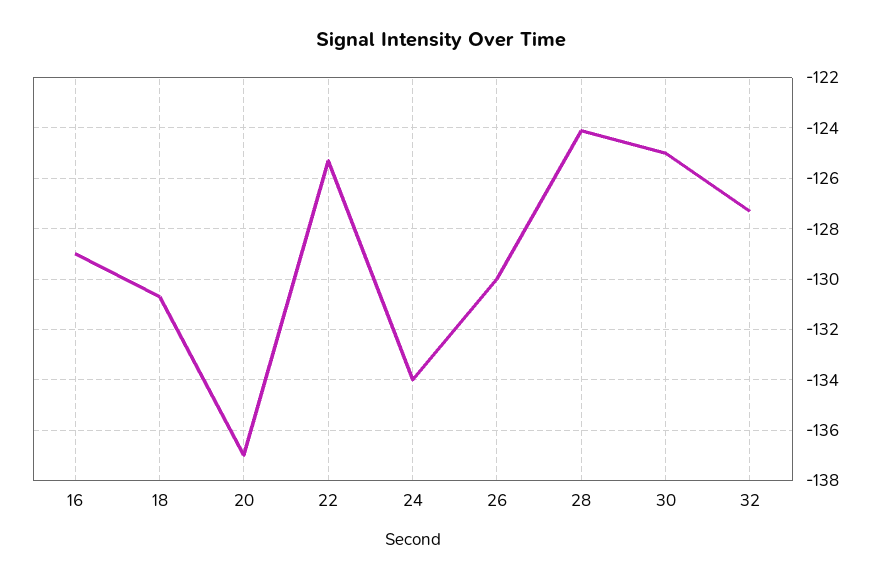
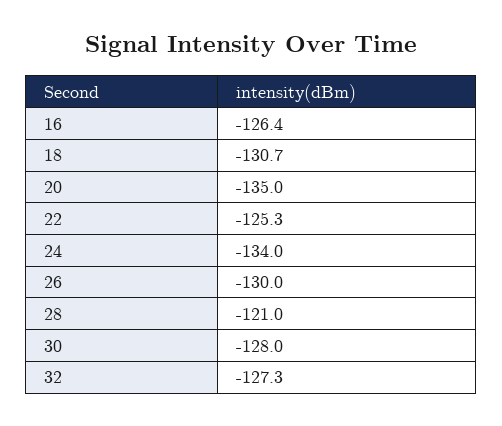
16: -129 -> -126.4
20: -137 -> -135
28: -124 -> -121
30: -125 -> -128

